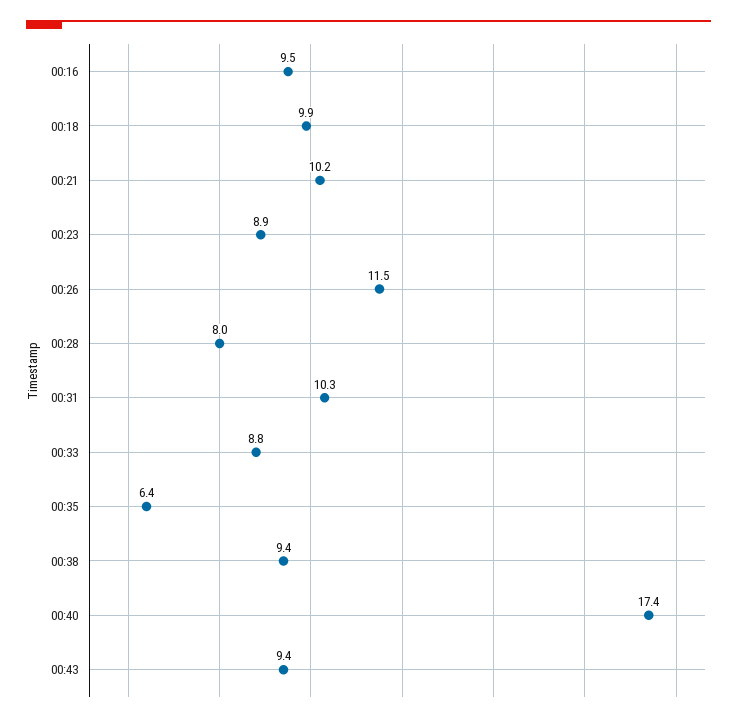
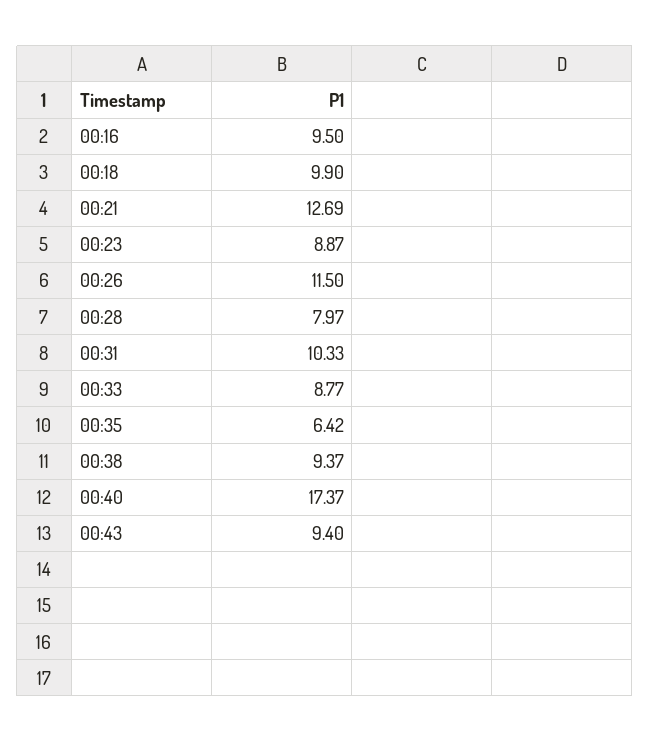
00:21: 10.2 -> 12.69

